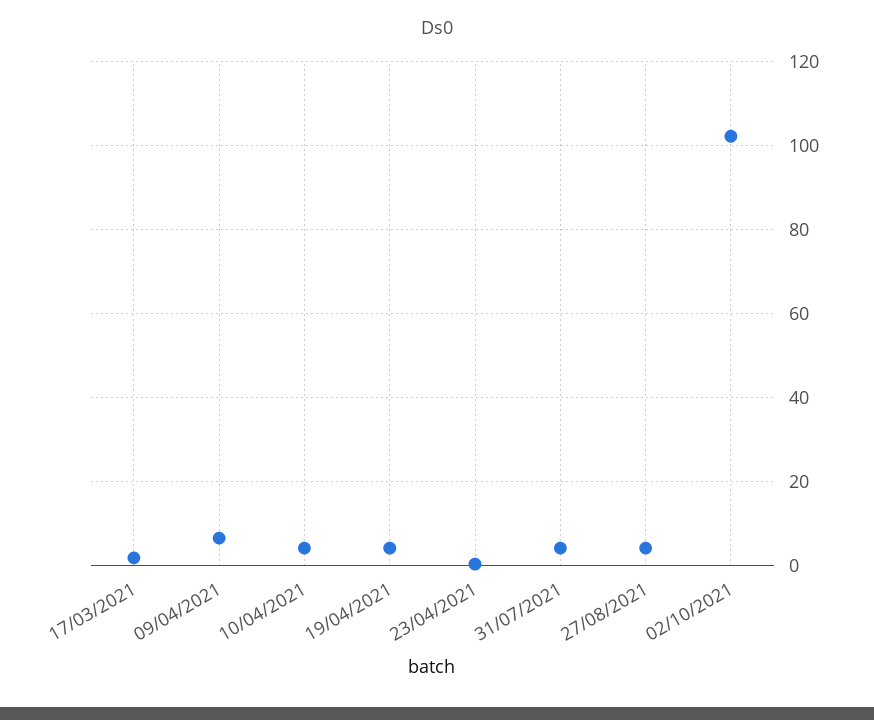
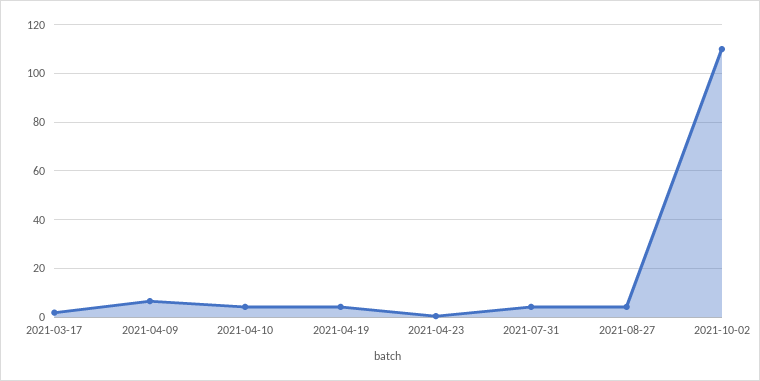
02/10/2021: 102 -> 110

